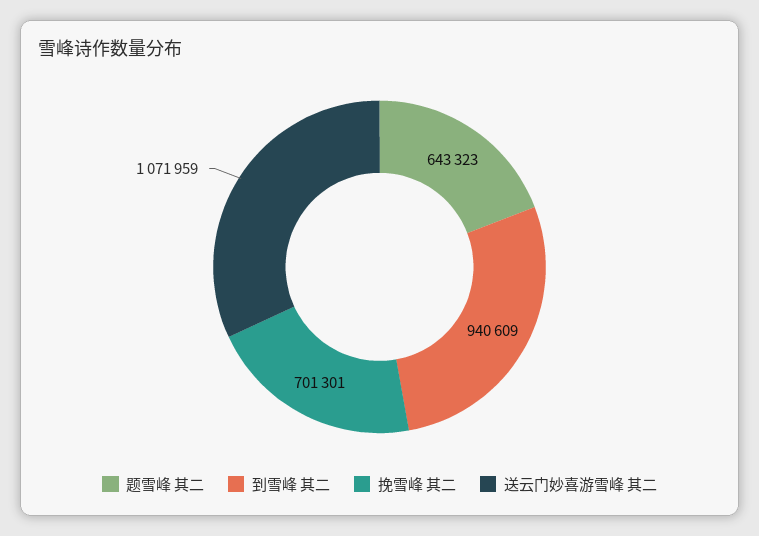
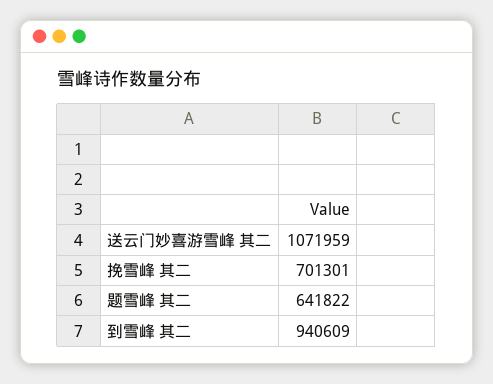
题雪峰 其二: 643323 -> 641822

